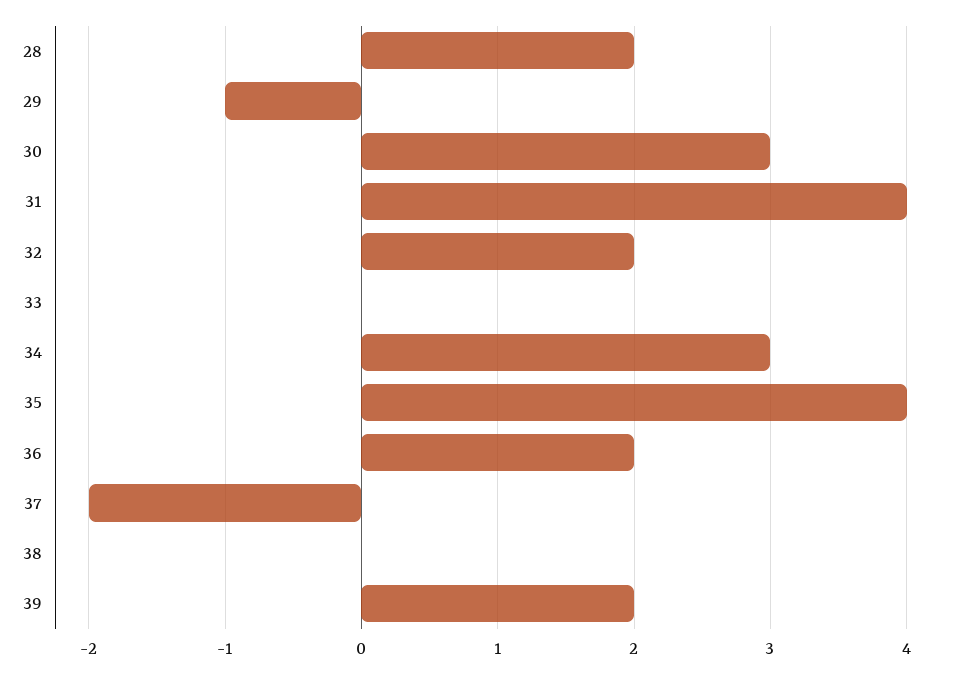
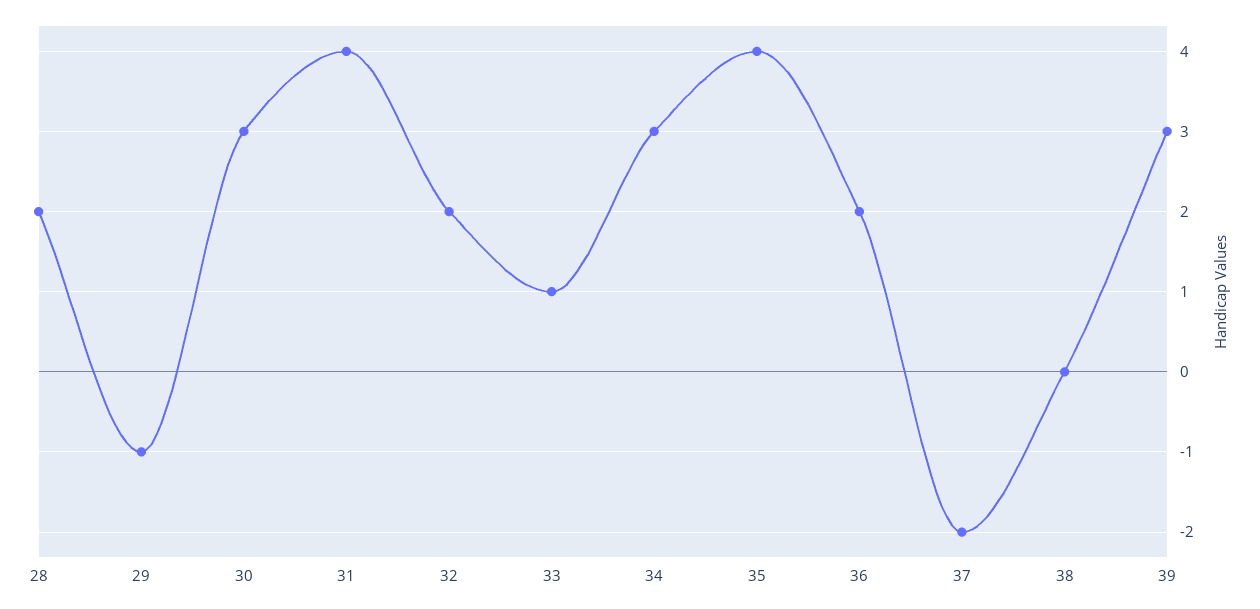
33: 0 -> 1
39: 2 -> 3

